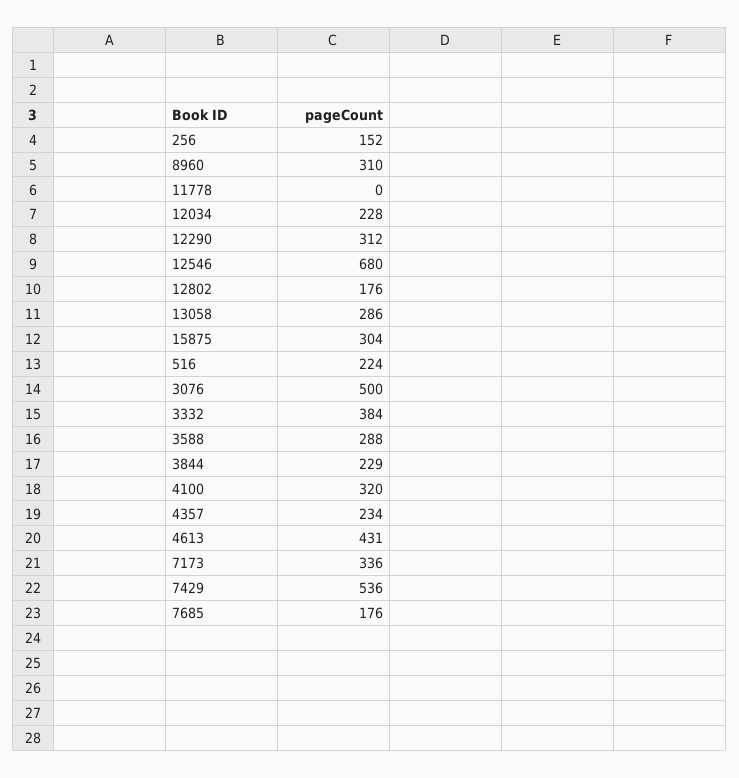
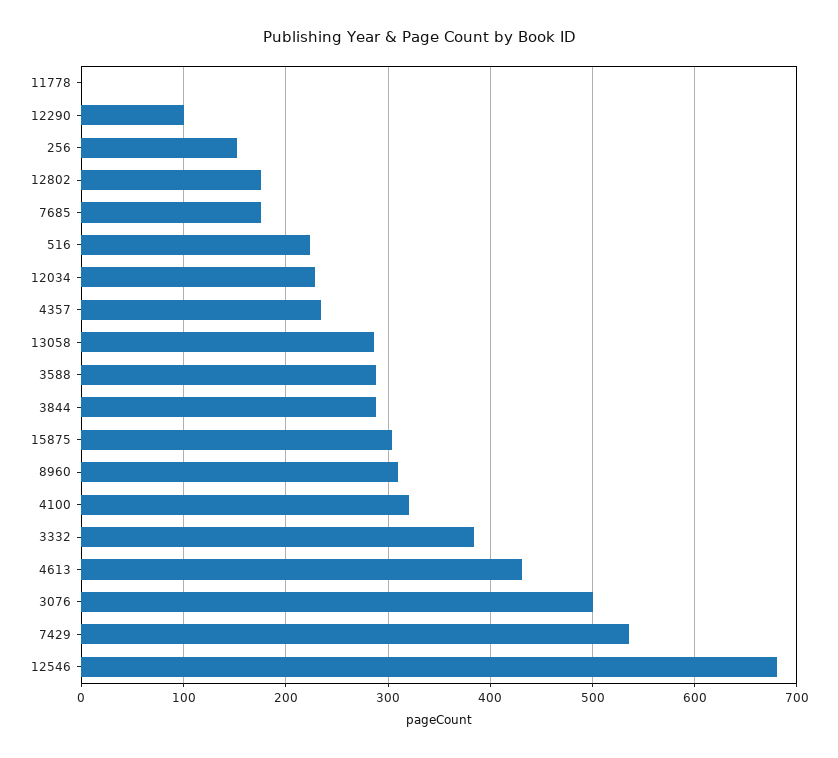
12290: 312 -> 100
3844: 229 -> 290
7173: 336 -> none

